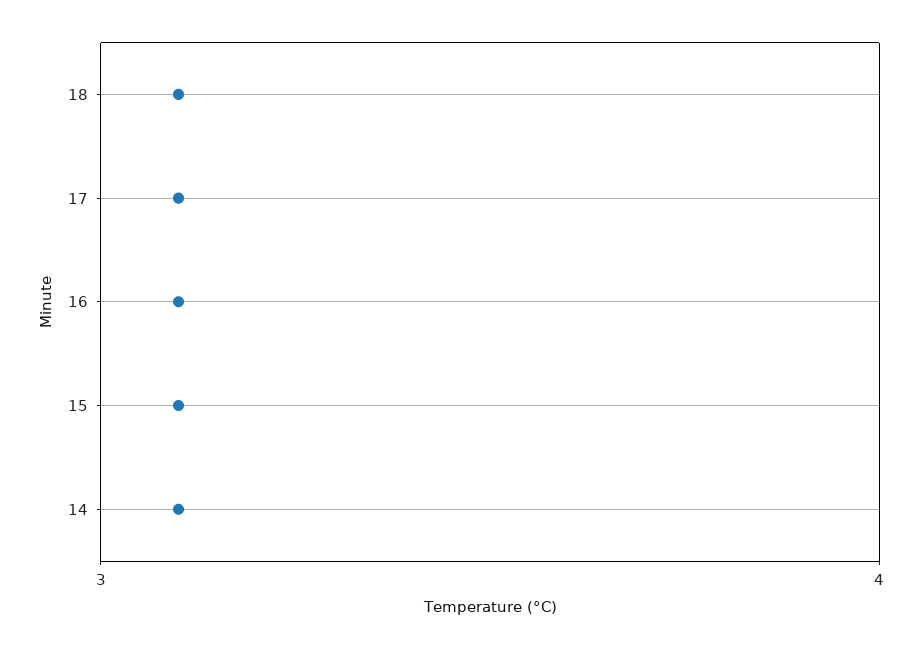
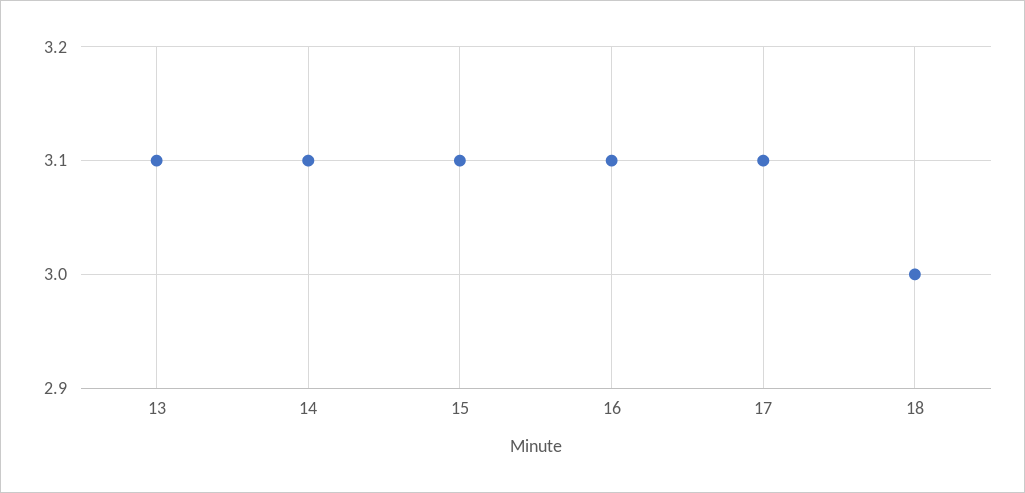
18: 3.1 -> 3
13: none -> 3.1

